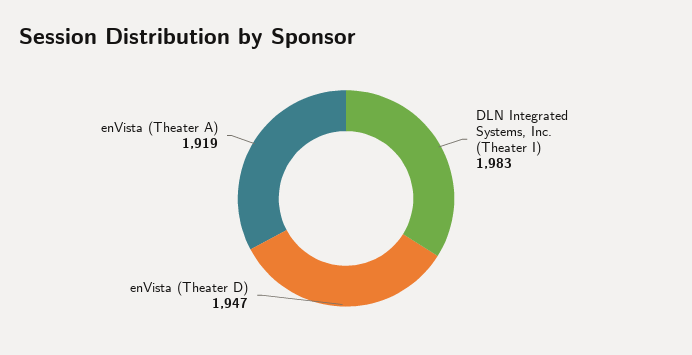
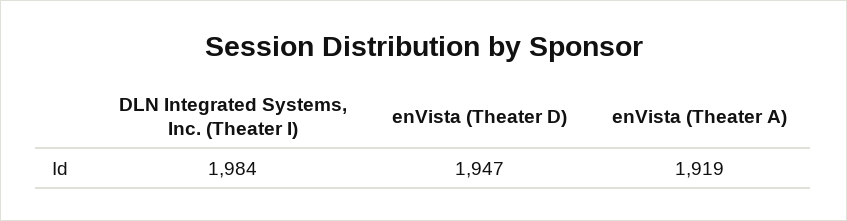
DLN Integrated Systems, Inc. (Theater I): 1983 -> 1984

